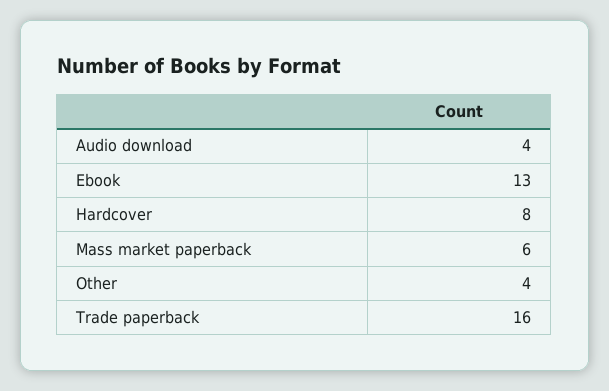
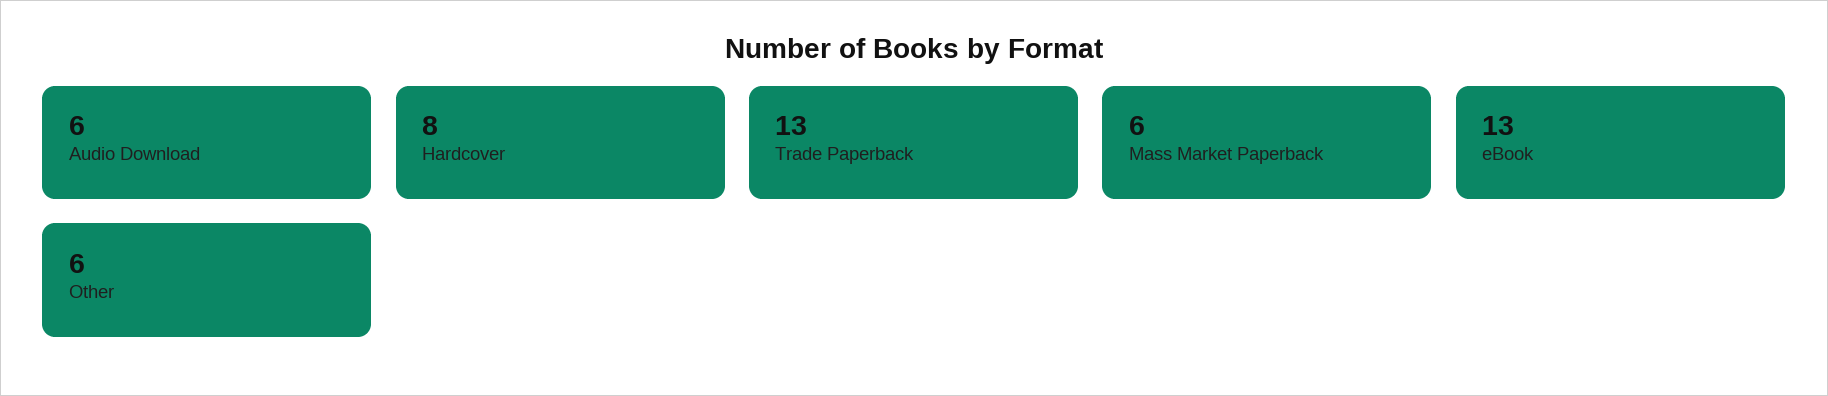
Audio download: 4 -> 6
Other: 4 -> 6
Trade paperback: 16 -> 13

